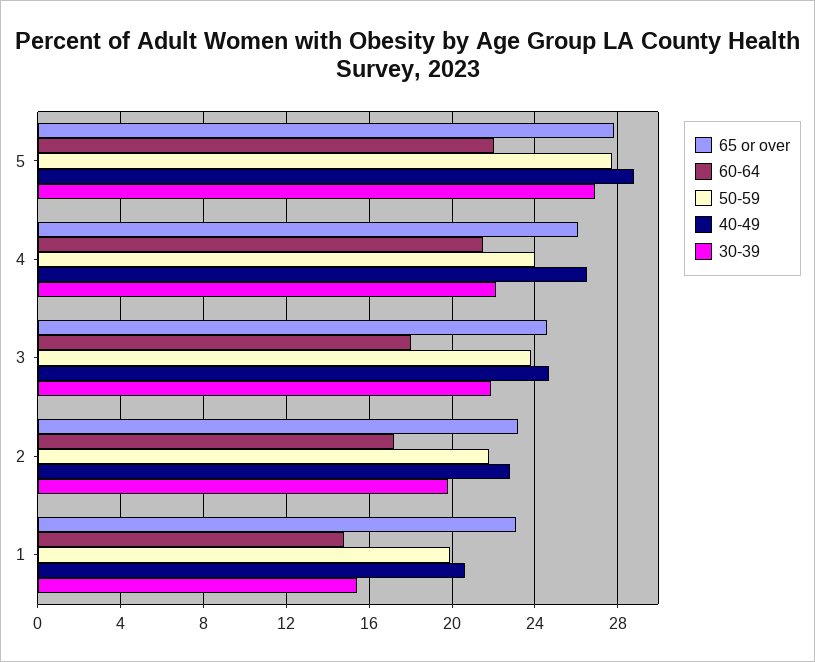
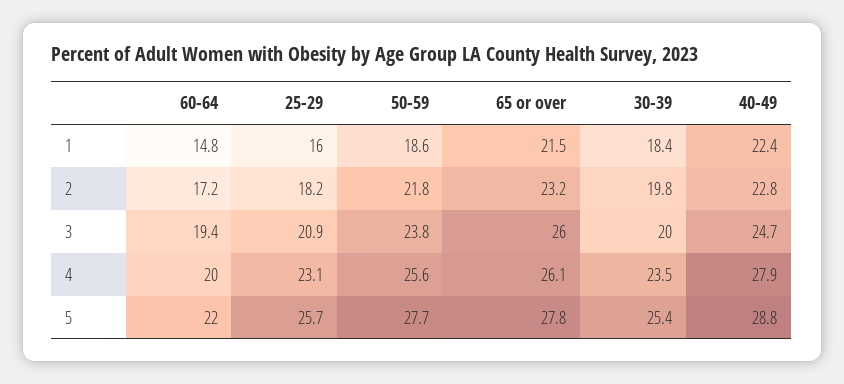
30-39, 5: 27 -> 25.4
60-64, 4: 21.5 -> 20
50-59, 4: 24 -> 25.6
40-49, 4: 26.5 -> 27.9
30-39, 4: 22 -> 23.5
65 or over, 3: 24.5 -> 26
60-64, 3: 18 -> 19.4
30-39, 3: 22 -> 20
65 or over, 1: 23 -> 21.5
50-59, 1: 20 -> 18.6
40-49, 1: 20.5 -> 22.4
30-39, 1: 15.5 -> 18.4
25-29, 1: none -> 16
25-29, 2: none -> 18.2
25-29, 3: none -> 20.9
25-29, 4: none -> 23.1
25-29, 5: none -> 25.7

